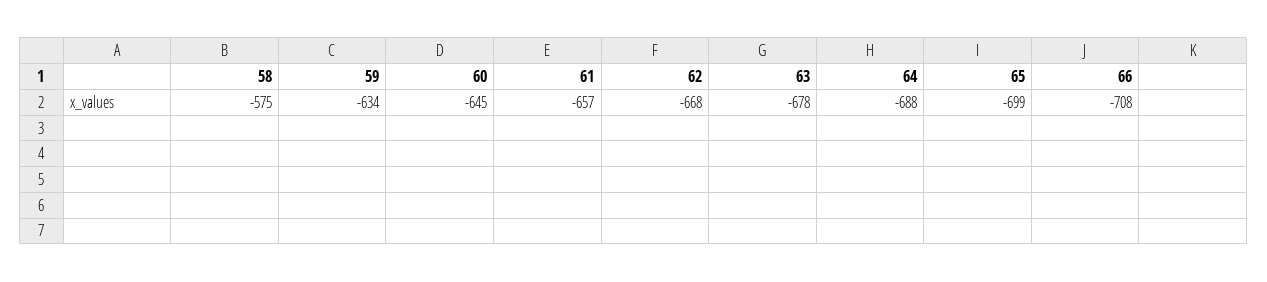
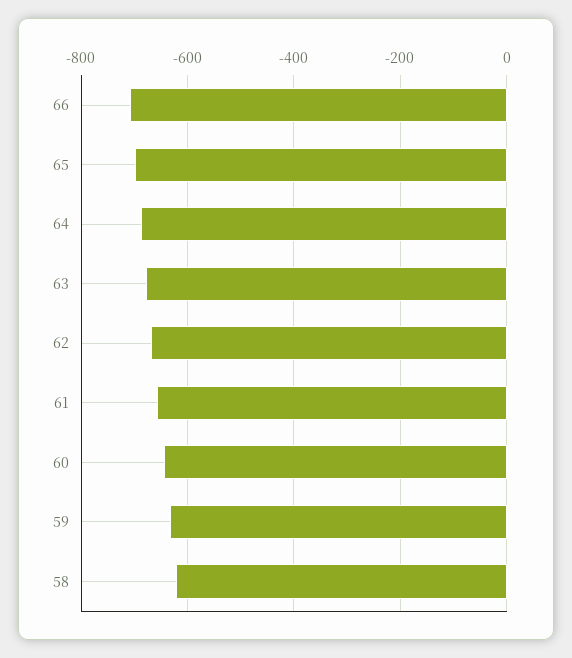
58: -575 -> -620

